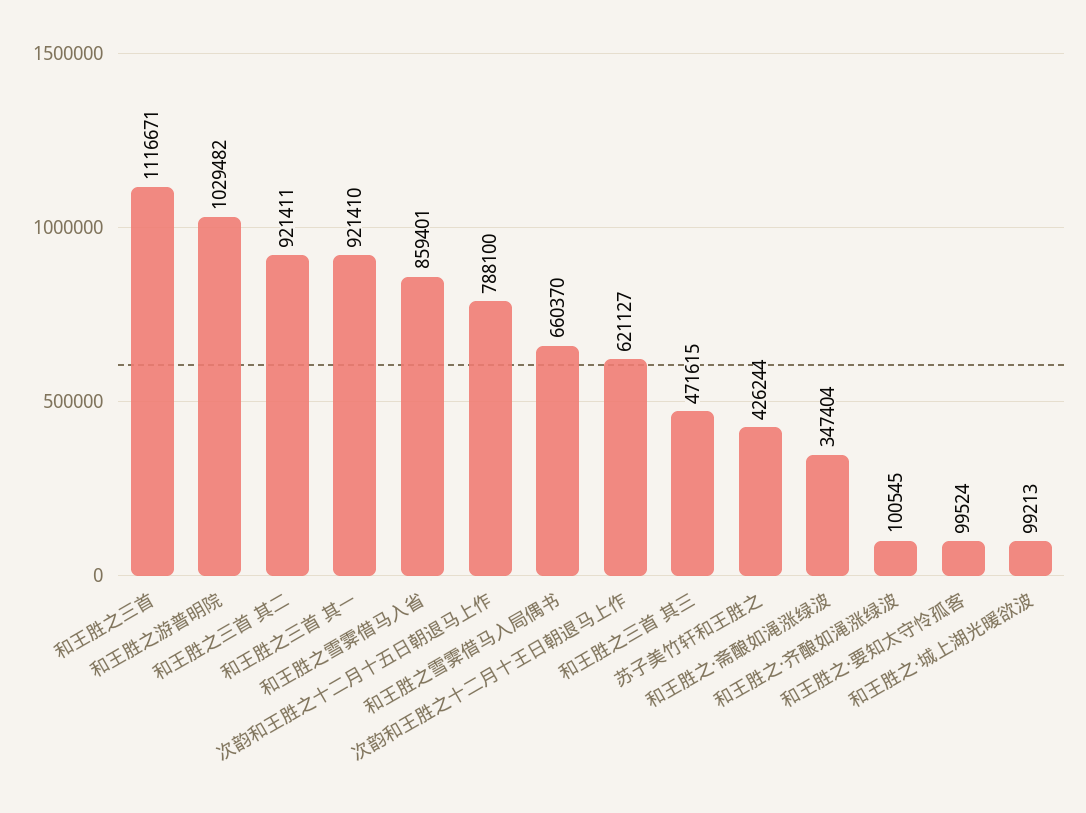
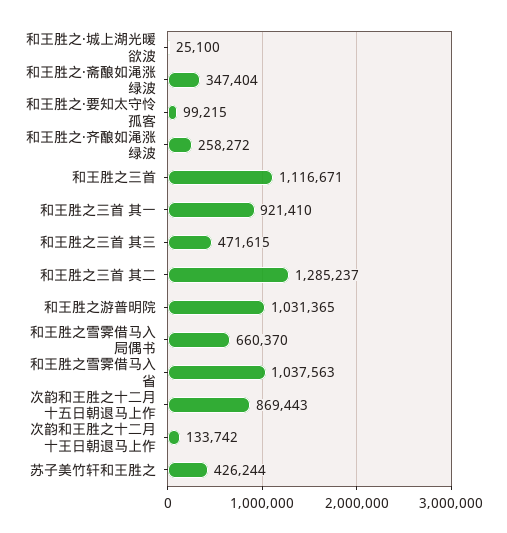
和王胜之游普明院: 1029482 -> 1031365
和王胜之三首 其二: 921411 -> 1285237
和王胜之雪霁借马入省: 859401 -> 1037563
次韵和王胜之十二月十五日朝退马上作: 788100 -> 869443
次韵和王胜之十二月十王日朝退马上作: 621127 -> 133742
和王胜之·齐酿如渑涨绿波: 100545 -> 258272
和王胜之·要知太守怜孤客: 99524 -> 99215
和王胜之·城上湖光暖欲波: 99213 -> 25100

